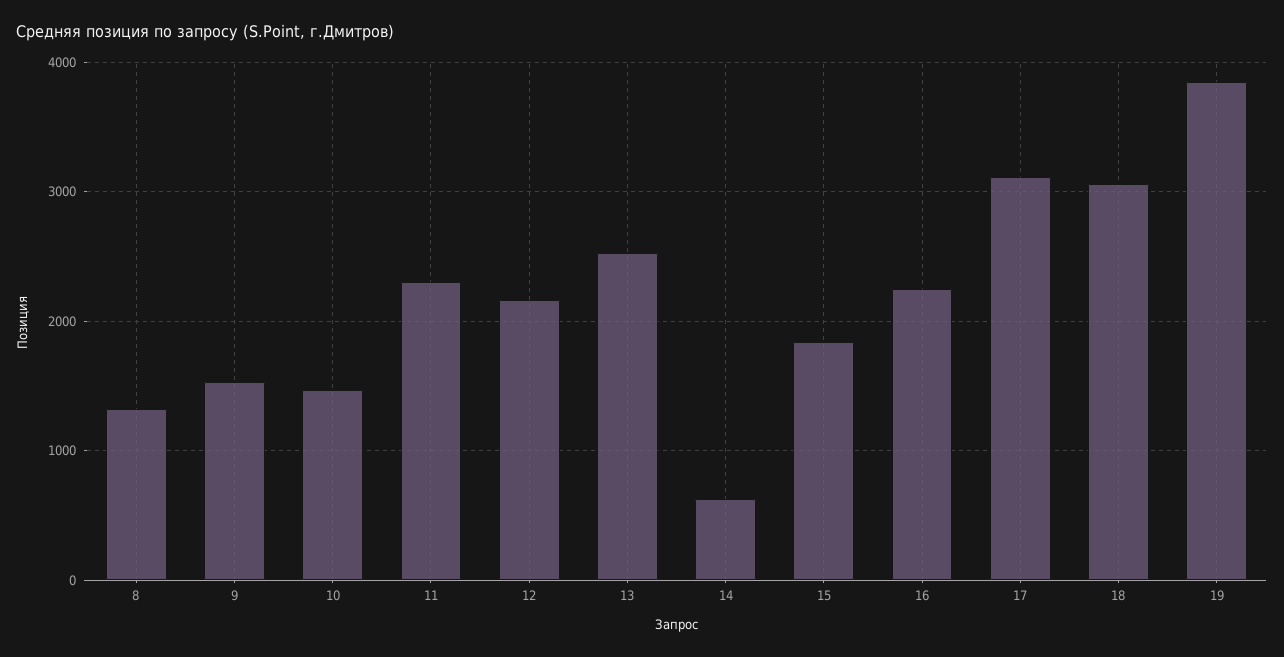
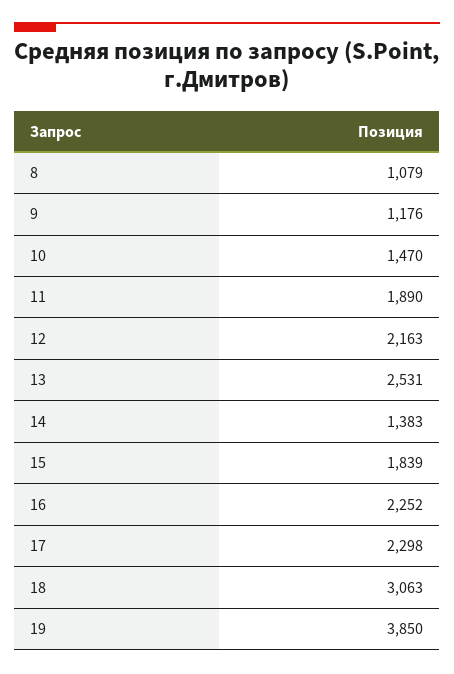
8: 1300 -> 1079
9: 1500 -> 1176
11: 2300 -> 1890
14: 600 -> 1383
17: 3100 -> 2298

